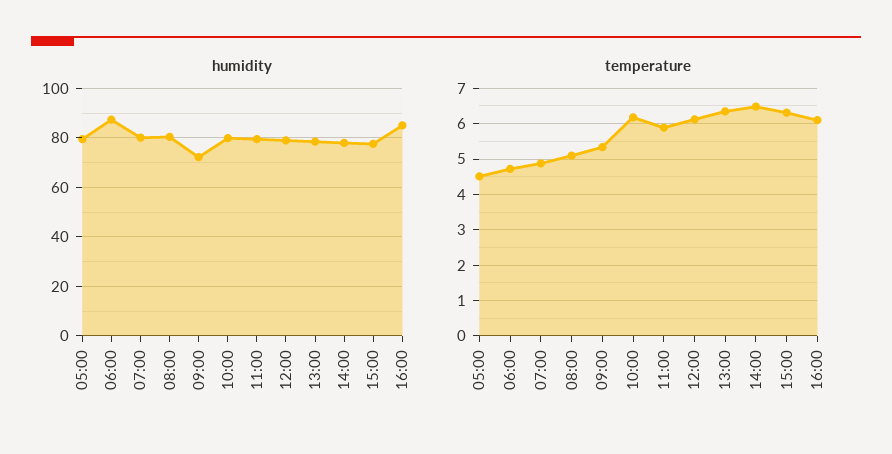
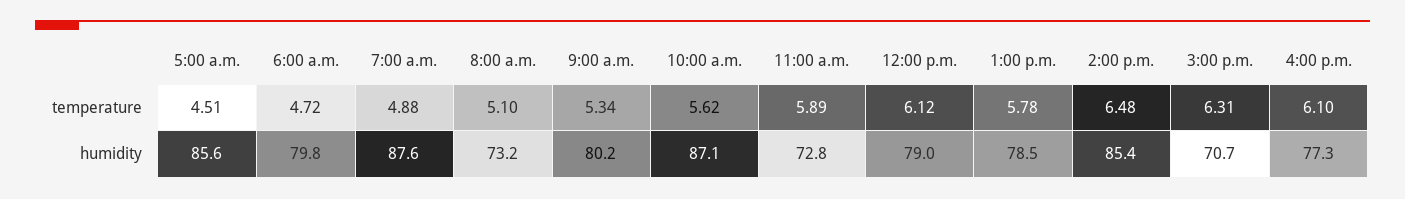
humidity, 05:00: 80 -> 85.6
humidity, 06:00: 87.5 -> 79.8
humidity, 07:00: 80 -> 87.6
humidity, 08:00: 80 -> 73.2
humidity, 09:00: 72.5 -> 80.2
humidity, 10:00: 80 -> 87.1
humidity, 11:00: 80 -> 72.8
humidity, 14:00: 77.5 -> 85.4
humidity, 15:00: 77.5 -> 70.7
humidity, 16:00: 85 -> 77.3
temperature, 10:00: 6.2 -> 5.62
temperature, 13:00: 6.4 -> 5.78

